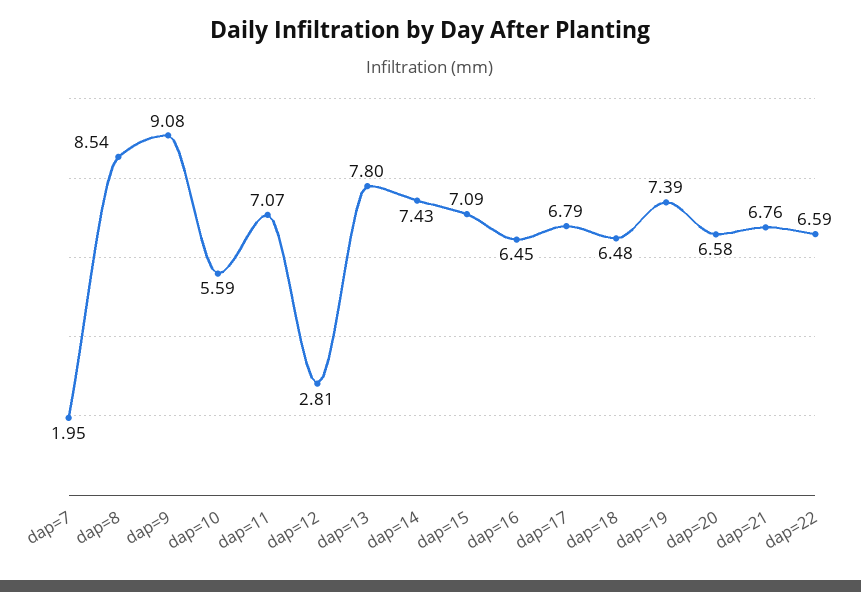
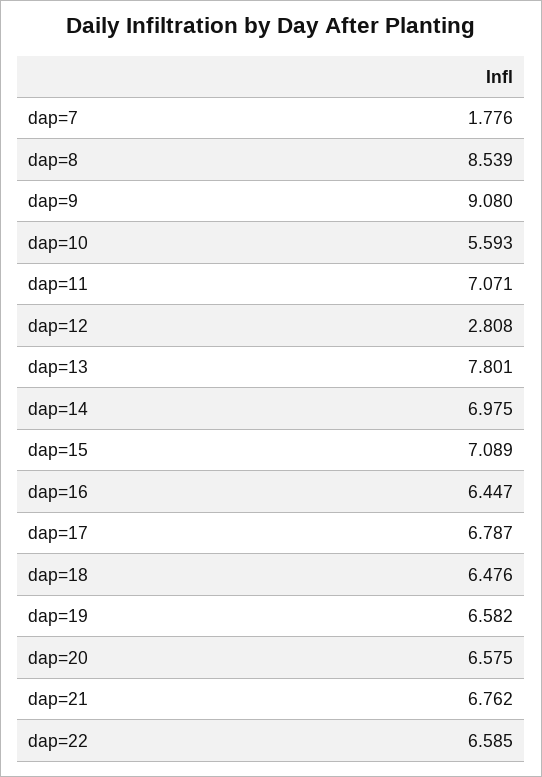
dap=7: 1.95 -> 1.776
dap=14: 7.43 -> 6.975
dap=19: 7.39 -> 6.582

